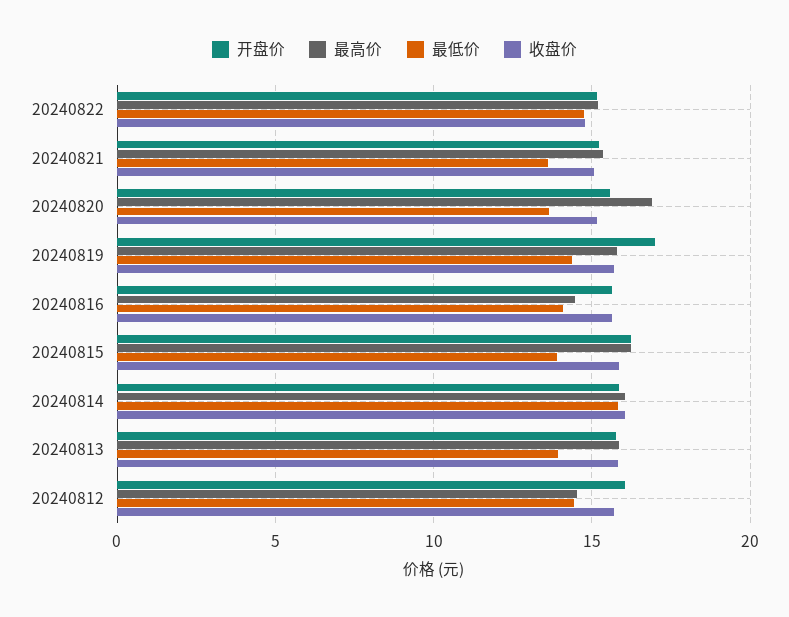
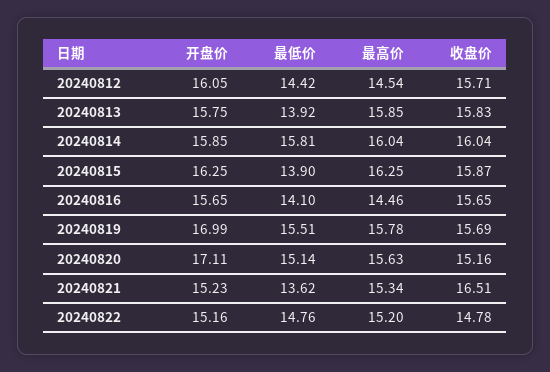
收盘价, 20240821: 15 -> 16.51
开盘价, 20240820: 15.5 -> 17.11
最高价, 20240820: 17 -> 15.63
最低价, 20240820: 13.5 -> 15.14
最低价, 20240819: 14.5 -> 15.51

